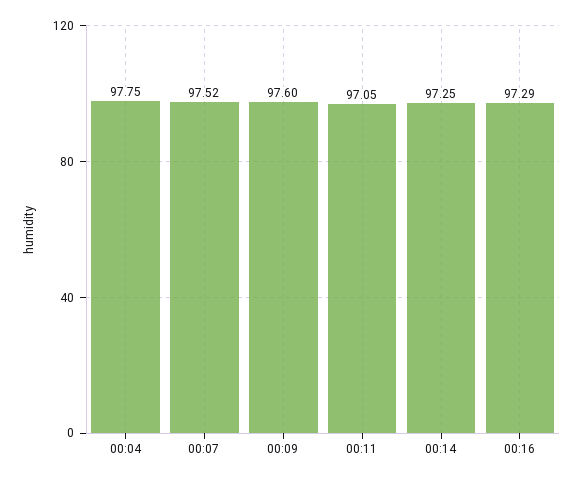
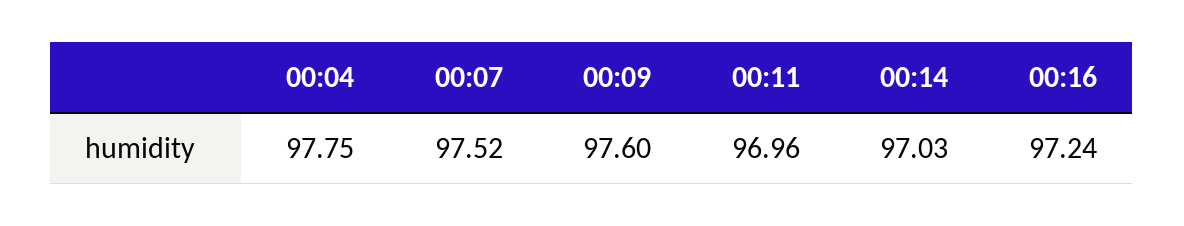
00:11: 97.05 -> 96.96
00:14: 97.25 -> 97.03
00:16: 97.29 -> 97.24

